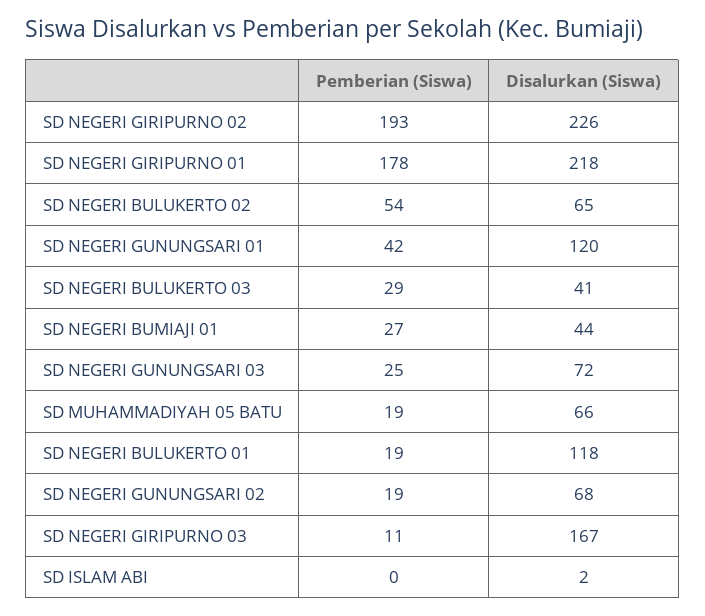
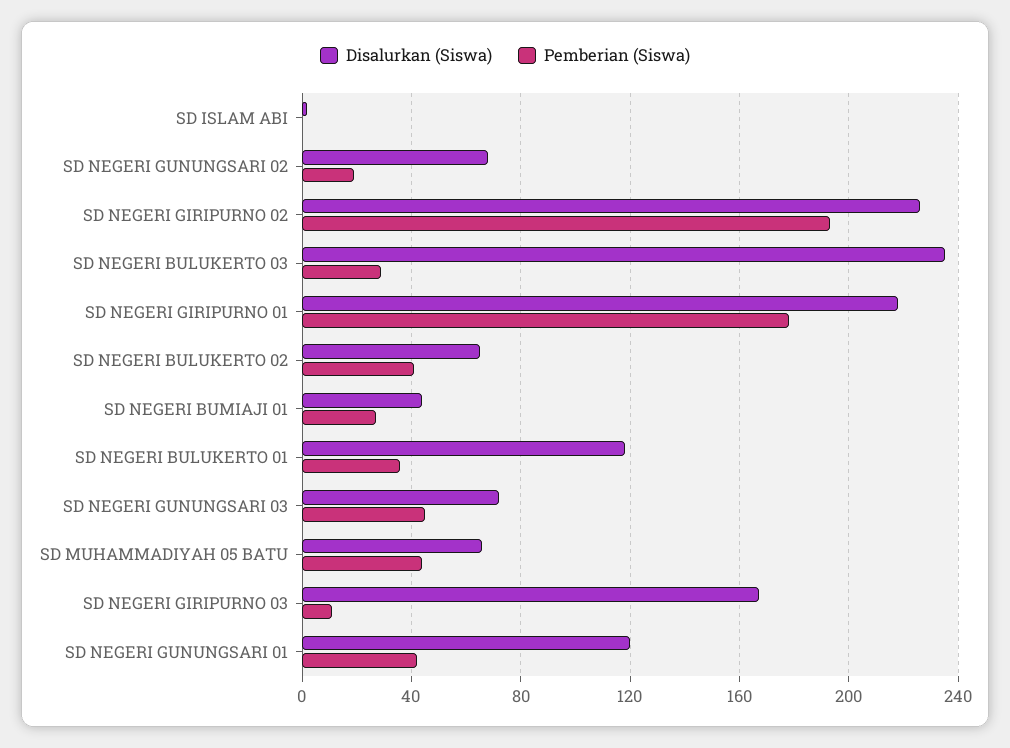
Pemberian (Siswa), SD NEGERI BULUKERTO 02: 54 -> 40
Disalurkan (Siswa), SD NEGERI BULUKERTO 03: 41 -> 235
Pemberian (Siswa), SD NEGERI GUNUNGSARI 03: 25 -> 45
Pemberian (Siswa), SD MUHAMMADIYAH 05 BATU: 19 -> 45
Pemberian (Siswa), SD NEGERI BULUKERTO 01: 19 -> 35

